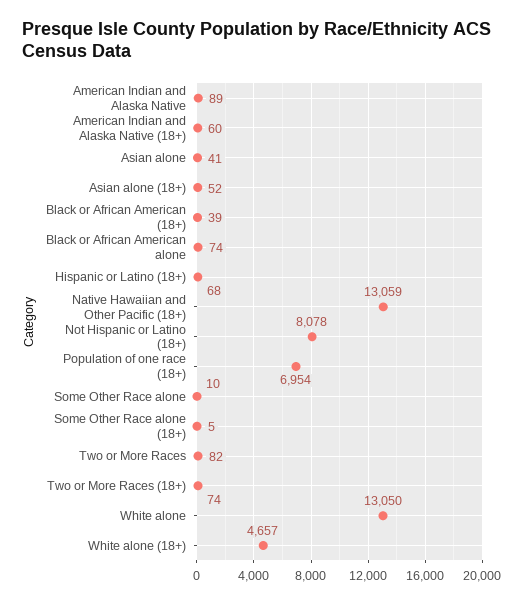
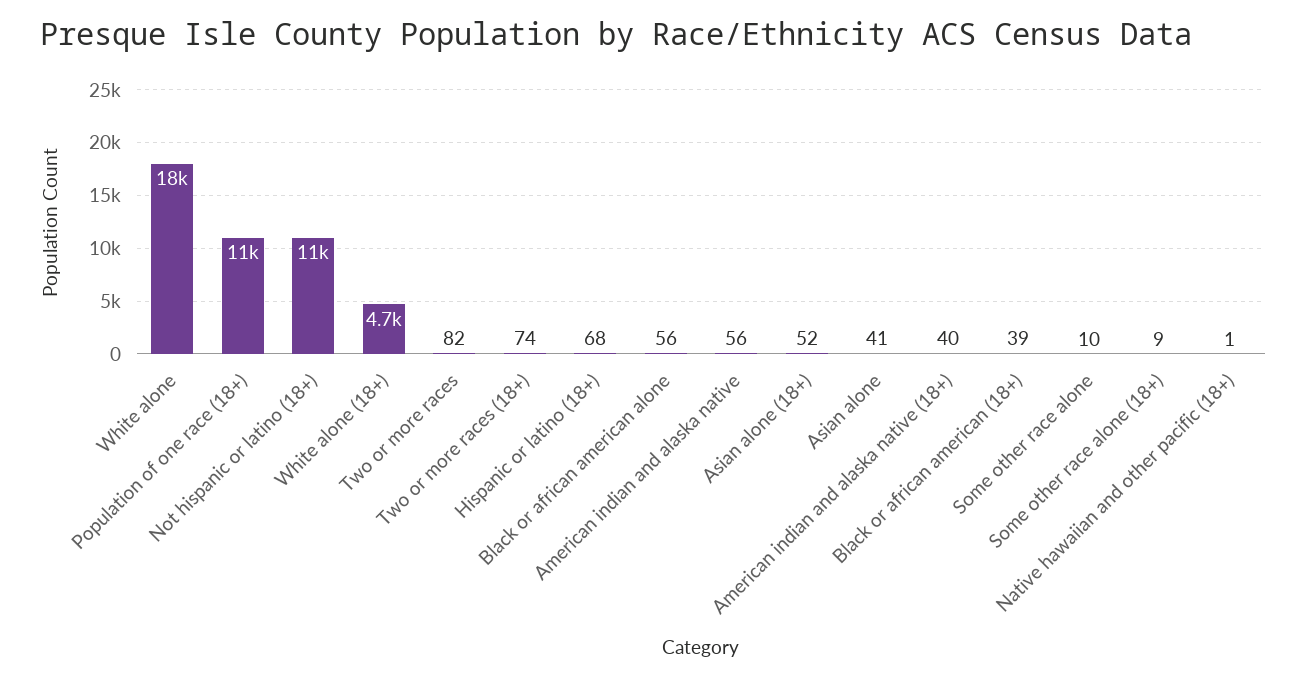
American Indian and Alaska Native: 89 -> 56
American Indian and Alaska Native (18+): 60 -> 40
Black or African American alone: 74 -> 56
Native Hawaiian and Other Pacific (18+): 13059 -> 1
Not Hispanic or Latino (18+): 8078 -> 11000
Population of one race (18+): 6954 -> 11000
Some Other Race alone (18+): 5 -> 9
White alone: 13050 -> 18000

